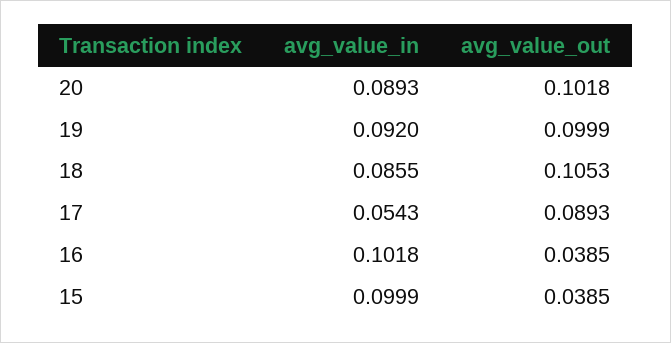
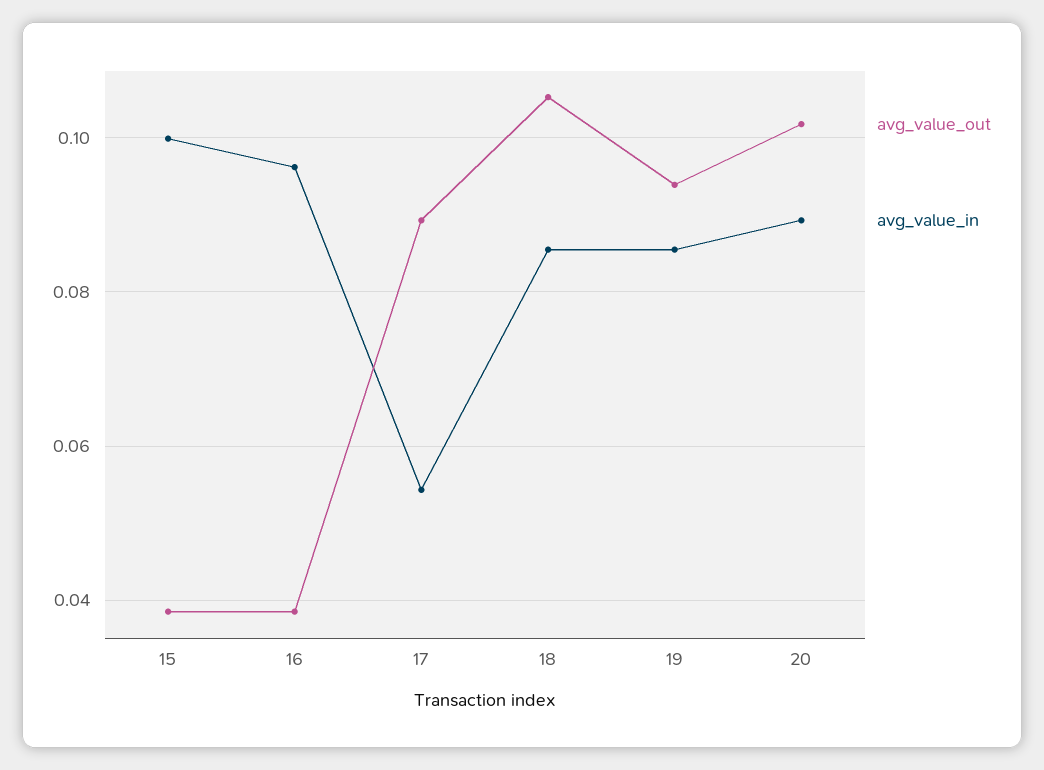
avg_value_in, 19: 0.092 -> 0.086
avg_value_out, 19: 0.0999 -> 0.094
avg_value_in, 16: 0.1018 -> 0.096

